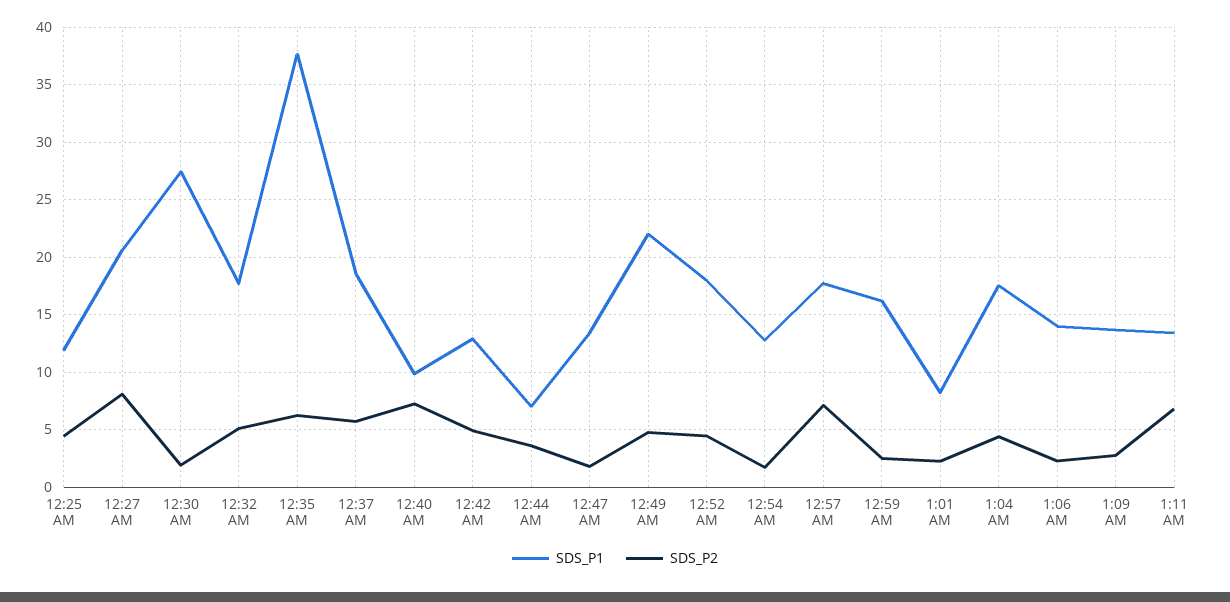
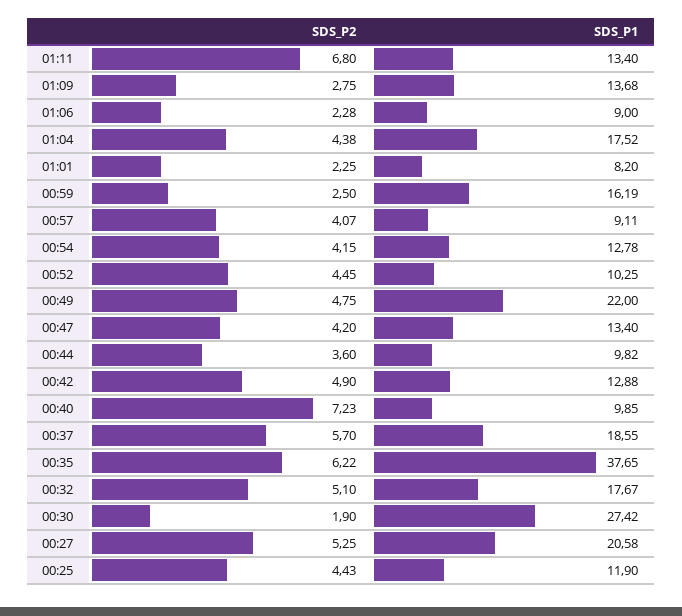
SDS_P2, 12:27 AM: 8 -> 5.25
SDS_P1, 12:44 AM: 7 -> 9.82
SDS_P2, 12:47 AM: 2 -> 4.2
SDS_P1, 12:52 AM: 18 -> 10.25
SDS_P2, 12:54 AM: 2 -> 4.15
SDS_P1, 12:57 AM: 18 -> 9.11
SDS_P2, 12:57 AM: 7 -> 4.07
SDS_P1, 1:06 AM: 14 -> 9

